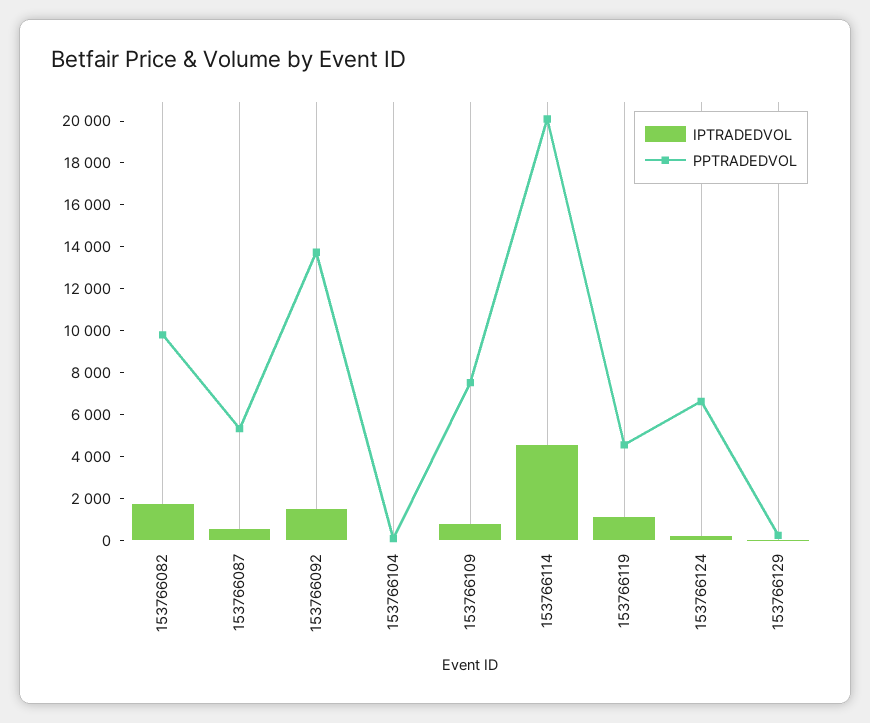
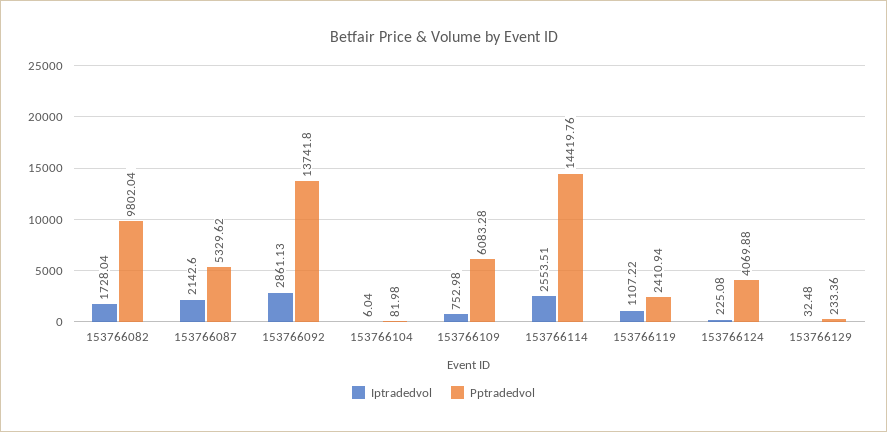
IPTRADEDVOL, 153766087: 500 -> 2142.6
IPTRADEDVOL, 153766092: 1500 -> 2861.13
PPTRADEDVOL, 153766109: 7500 -> 6083.28
IPTRADEDVOL, 153766114: 4500 -> 2553.51
PPTRADEDVOL, 153766114: 20000 -> 14419.76
PPTRADEDVOL, 153766119: 4500 -> 2410.94
PPTRADEDVOL, 153766124: 6500 -> 4069.88

